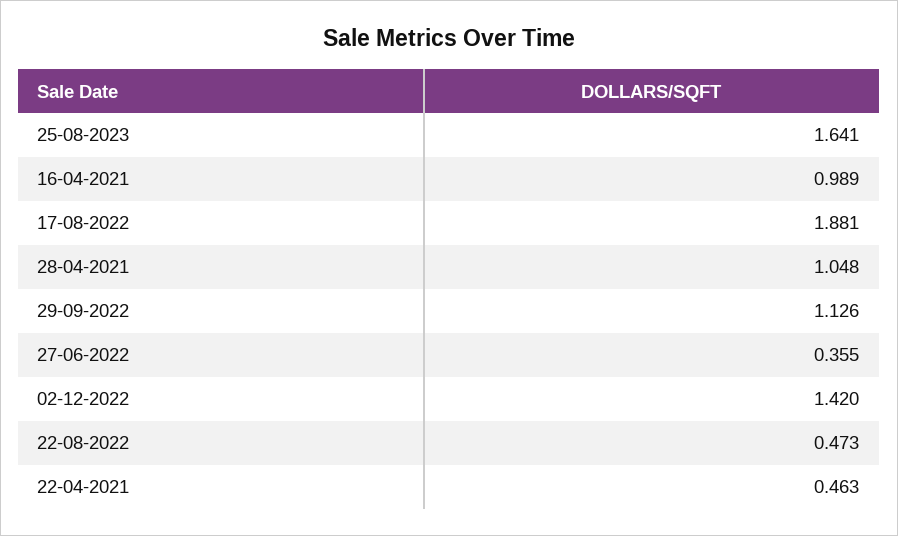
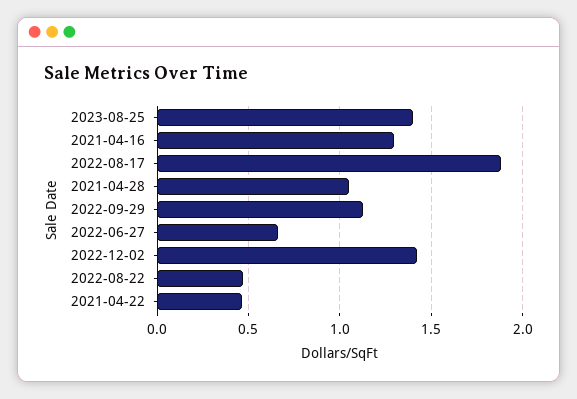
25-08-2023: 1.641 -> 1.4
16-04-2021: 0.989 -> 1.3
27-06-2022: 0.355 -> 0.65

